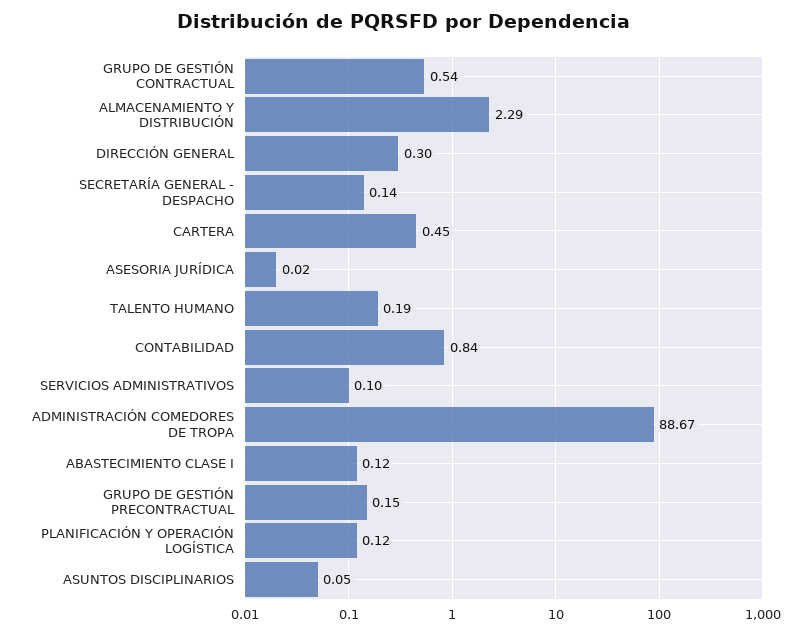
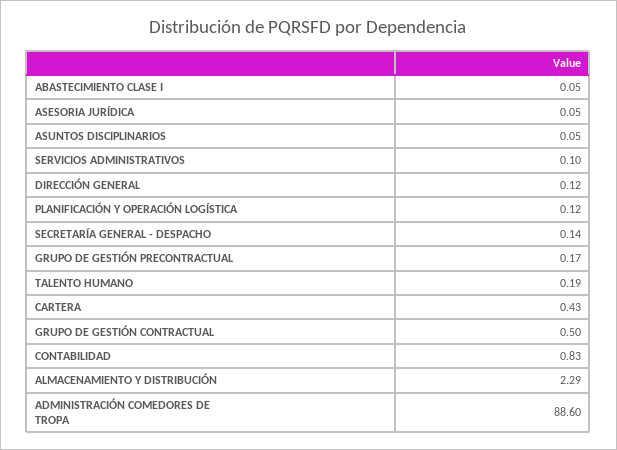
GRUPO DE GESTIÓN CONTRACTUAL: 0.54 -> 0.5
DIRECCIÓN GENERAL: 0.3 -> 0.12
CARTERA: 0.45 -> 0.43
ASESORIA JURÍDICA: 0.02 -> 0.05
CONTABILIDAD: 0.84 -> 0.83
ADMINISTRACIÓN COMEDORES DE TROPA: 88.67 -> 88.6
ABASTECIMIENTO CLASE I: 0.12 -> 0.05
GRUPO DE GESTIÓN PRECONTRACTUAL: 0.15 -> 0.17

